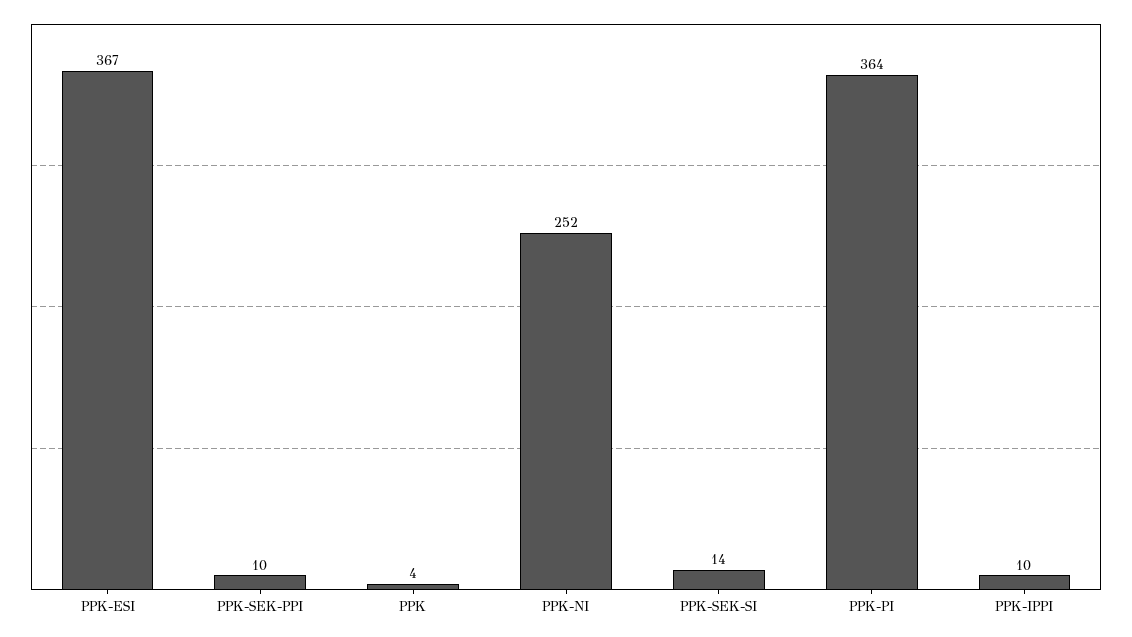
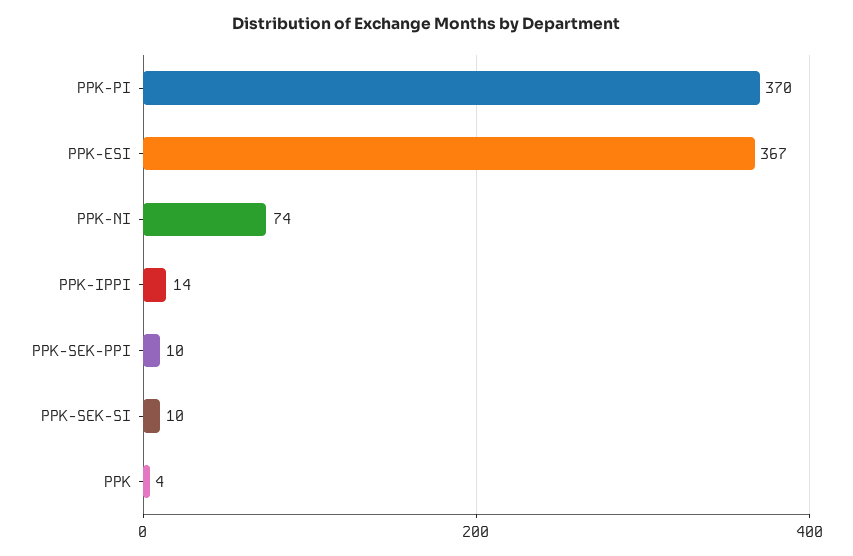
PPK-NI: 252 -> 74
PPK-SEK-SI: 14 -> 10
PPK-PI: 364 -> 370
PPK-IPPI: 10 -> 14

